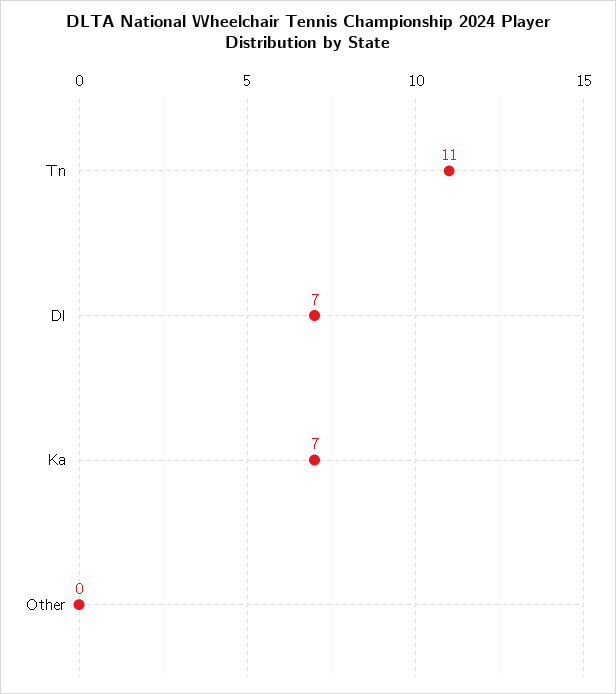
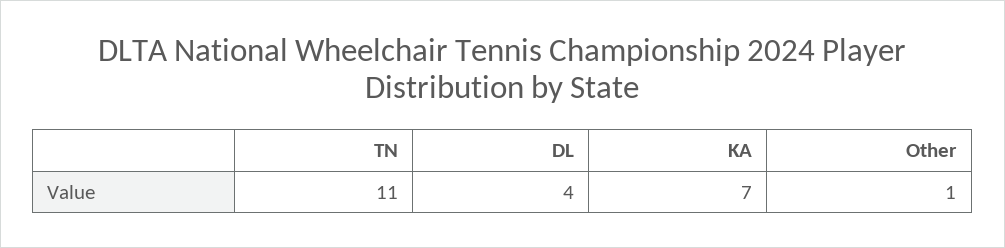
Dl: 7 -> 4
Other: 0 -> 1

